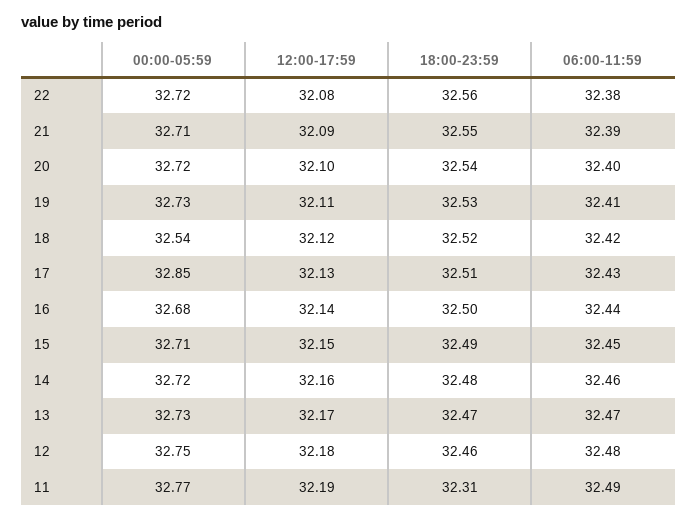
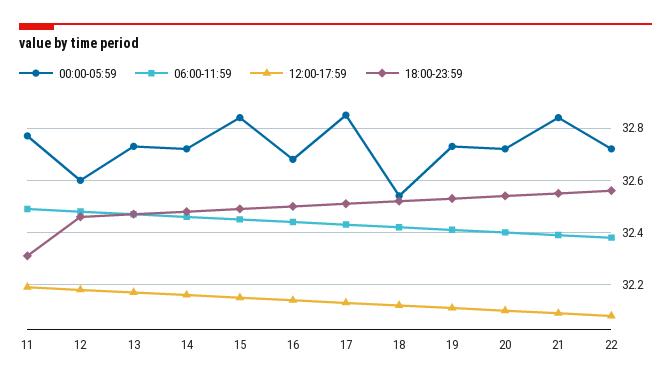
00:00-05:59, 21: 32.71 -> 32.85
00:00-05:59, 15: 32.71 -> 32.85
00:00-05:59, 12: 32.75 -> 32.6

